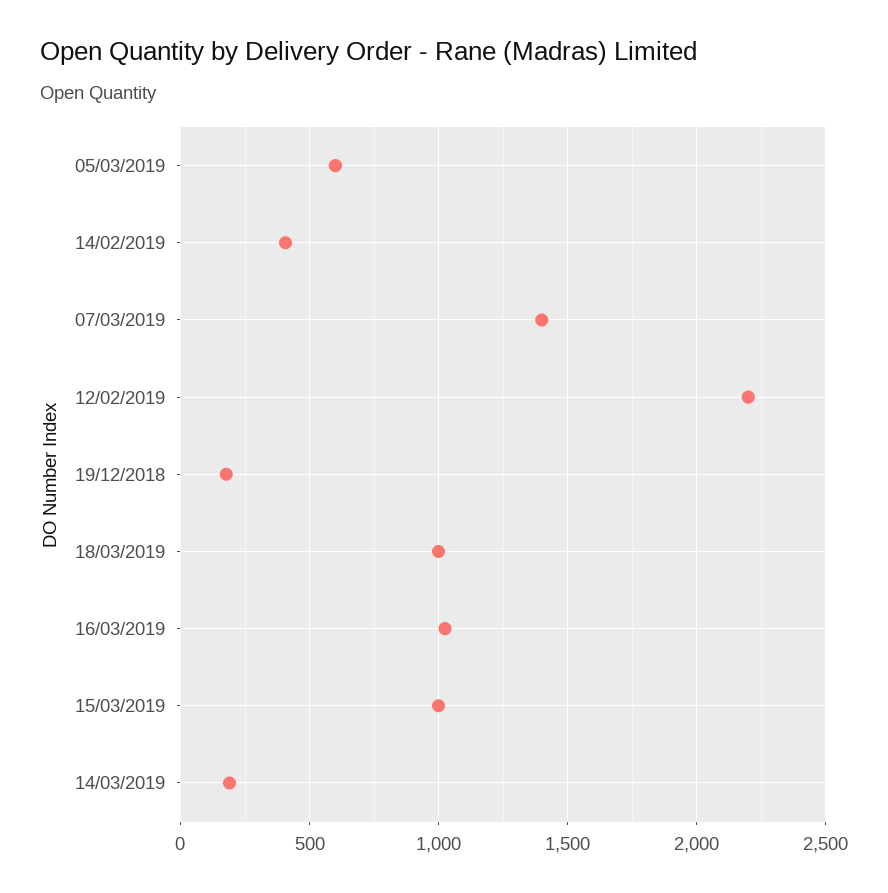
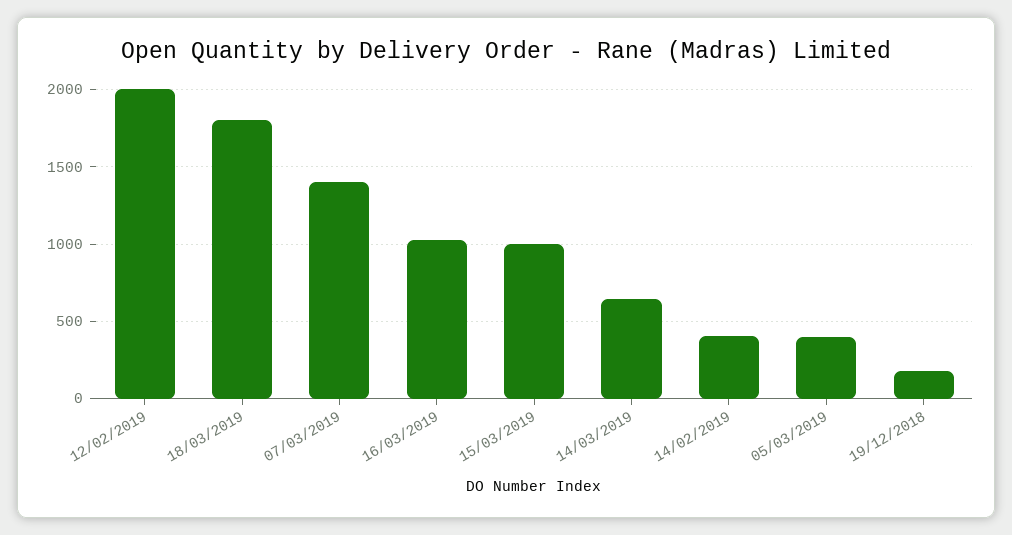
05/03/2019: 600 -> 400
12/02/2019: 2200 -> 2000
18/03/2019: 1000 -> 1800
14/03/2019: 200 -> 650

